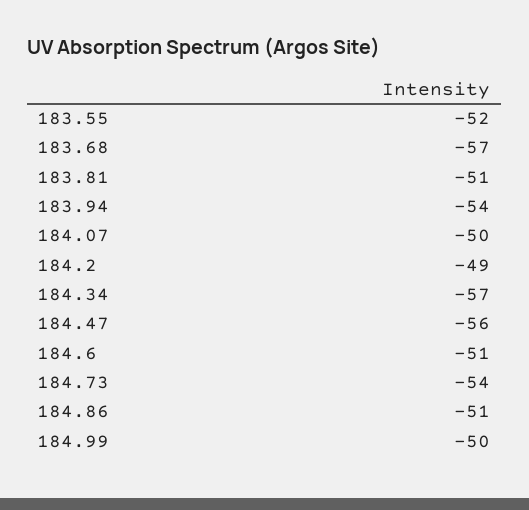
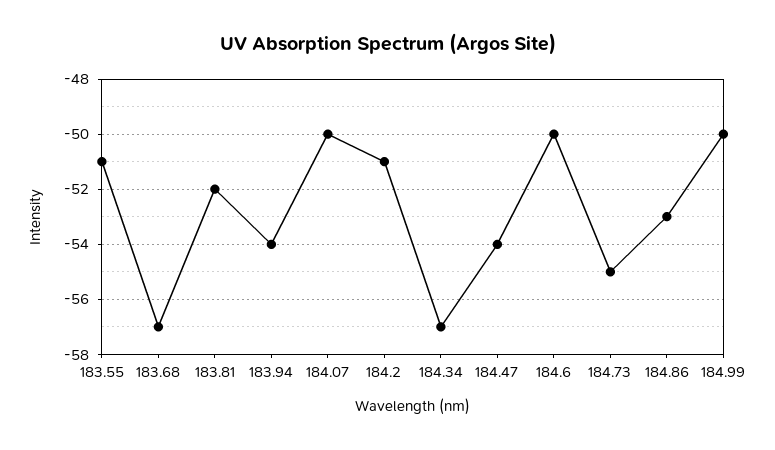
183.55: -52 -> -51
183.81: -51 -> -52
184.2: -49 -> -51
184.47: -56 -> -54
184.6: -51 -> -50
184.73: -54 -> -55
184.86: -51 -> -53

